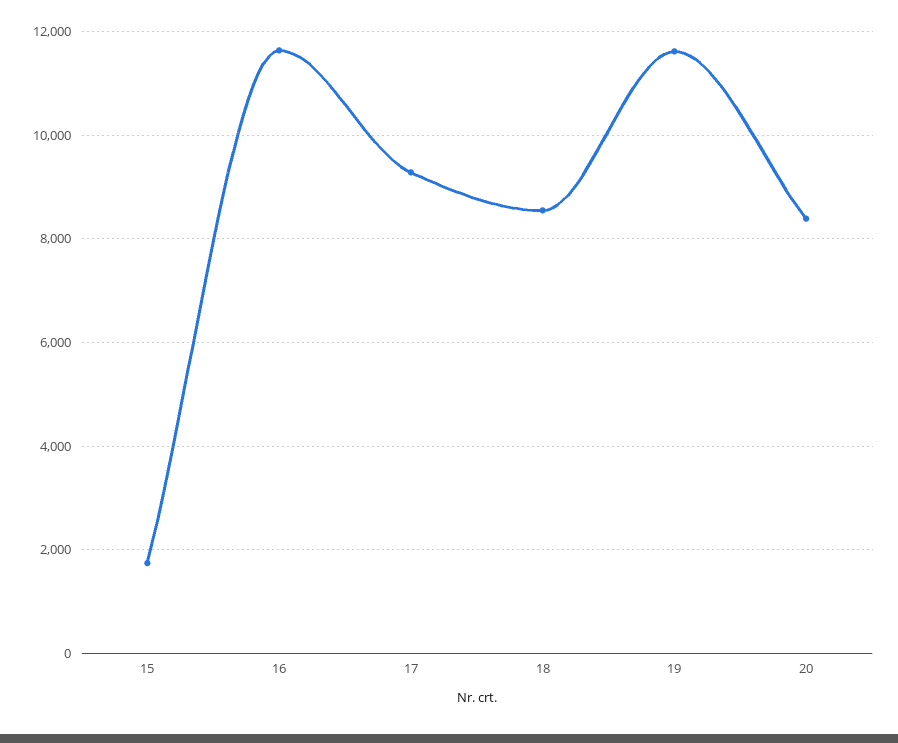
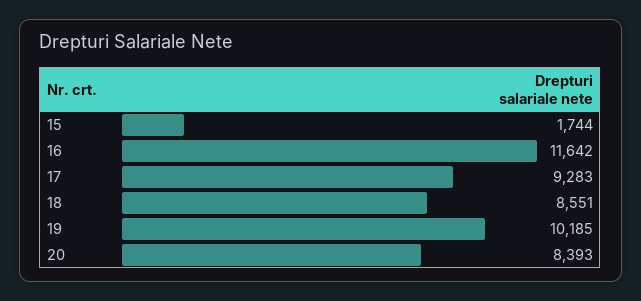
19: 11600 -> 10185

